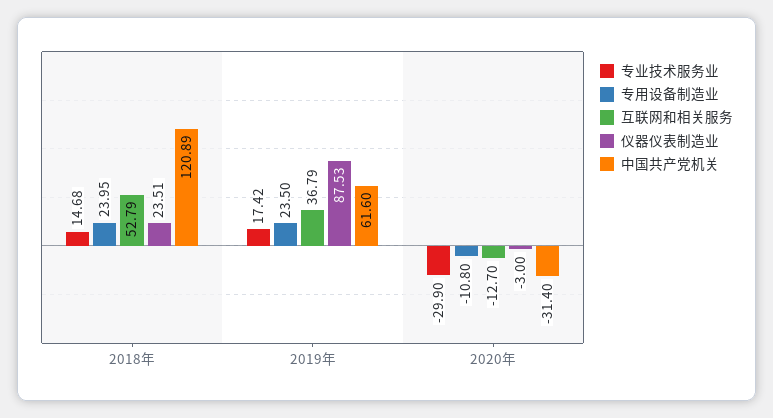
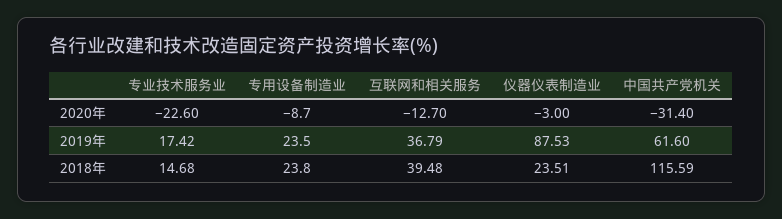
专用设备制造业, 2018年: 23.95 -> 23.8
互联网和相关服务, 2018年: 52.79 -> 39.48
中国共产党机关, 2018年: 120.89 -> 115.59
专业技术服务业, 2020年: -29.9 -> -22.6
专用设备制造业, 2020年: -10.8 -> -8.7

